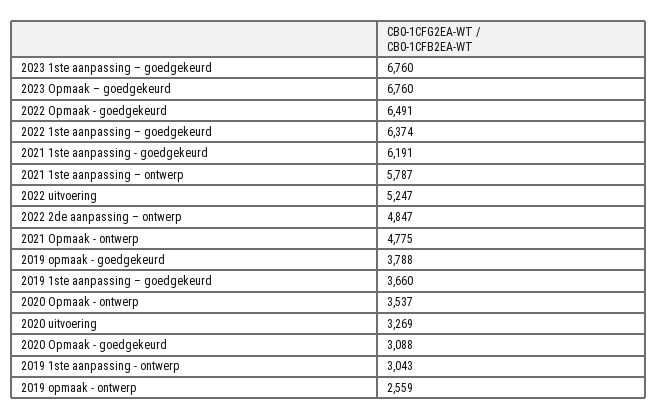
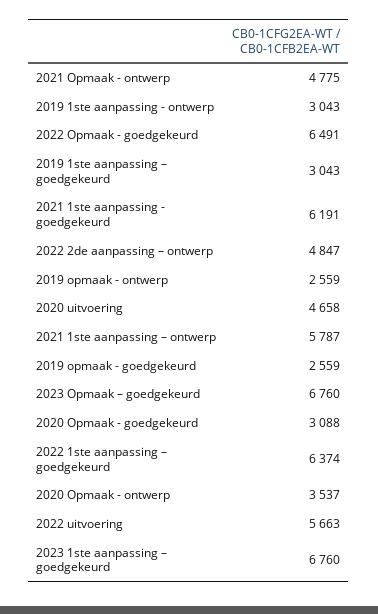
2022 uitvoering: 5247 -> 5663
2019 opmaak - goedgekeurd: 3788 -> 2559
2019 1ste aanpassing – goedgekeurd: 3660 -> 3043
2020 uitvoering: 3269 -> 4658

